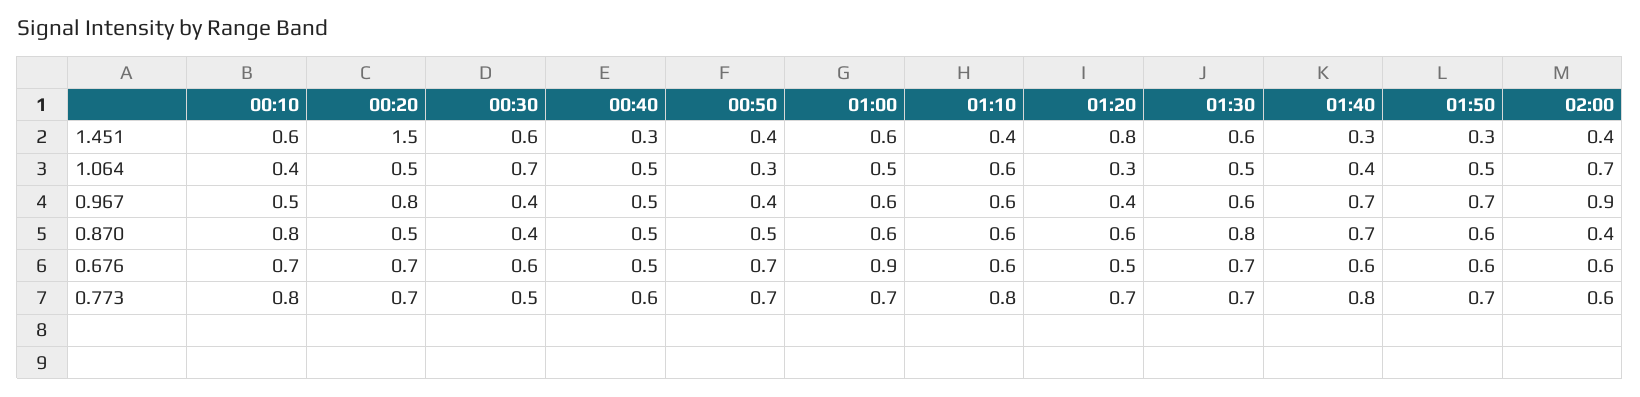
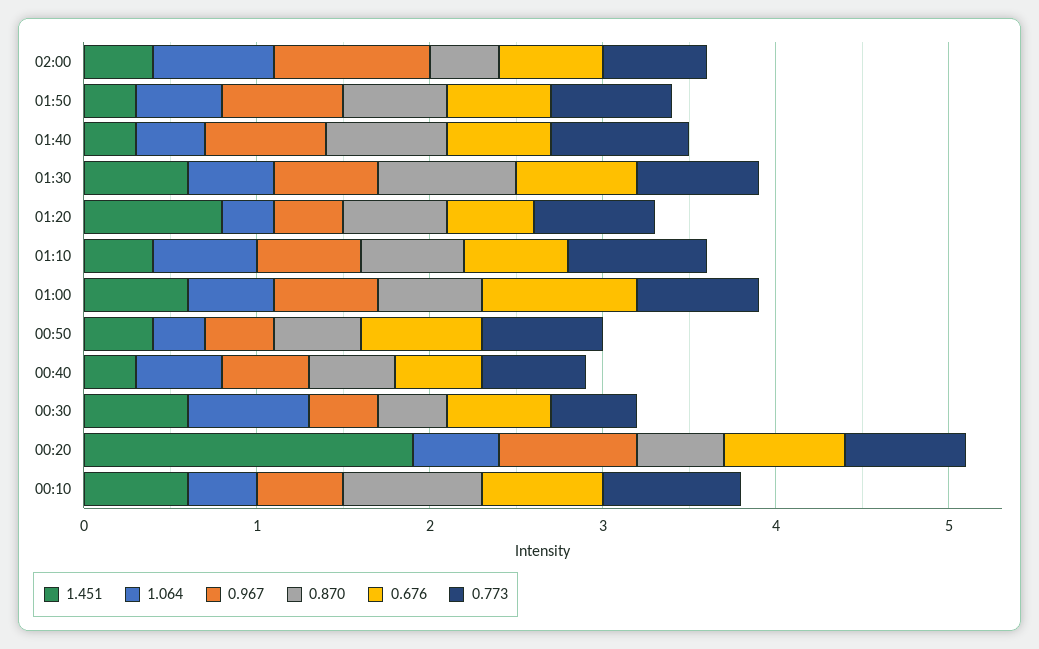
1.451, 00:20: 1.5 -> 1.9

